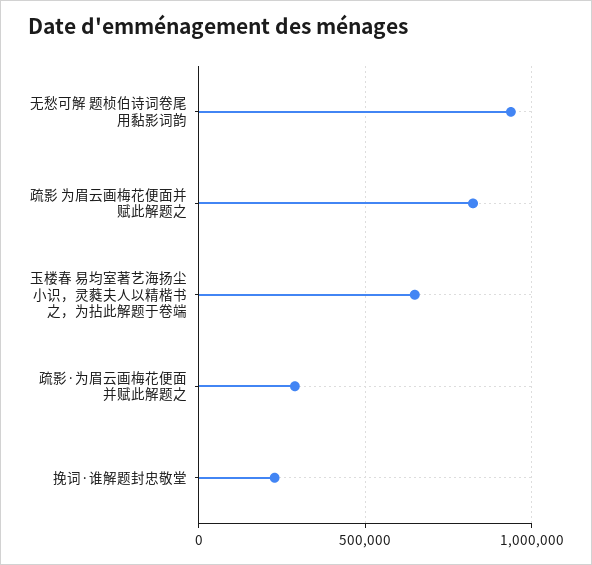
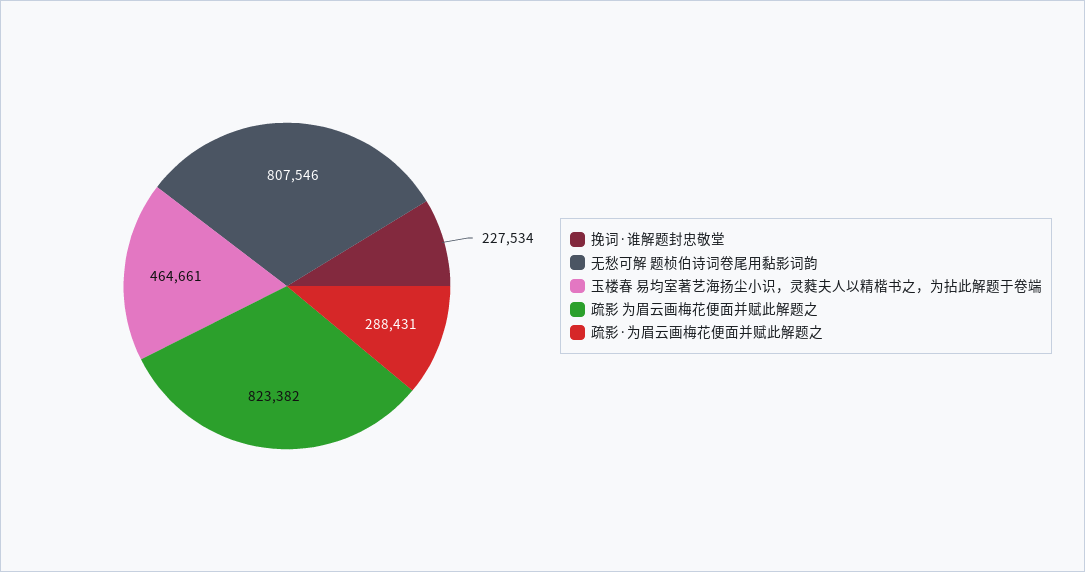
无愁可解 题桢伯诗词卷尾用黏影词韵: 950000 -> 807546
玉楼春 易均室著艺海扬尘小识，灵蕤夫人以精楷书之，为拈此解题于卷端: 650000 -> 464661

